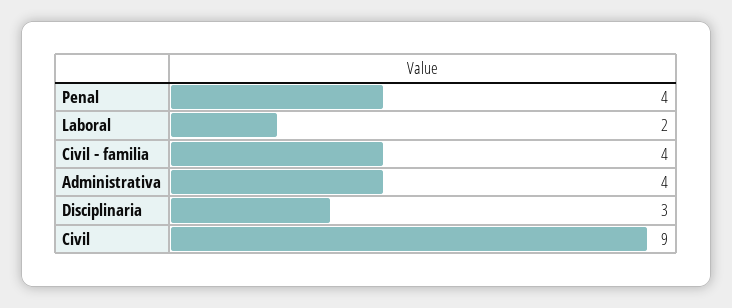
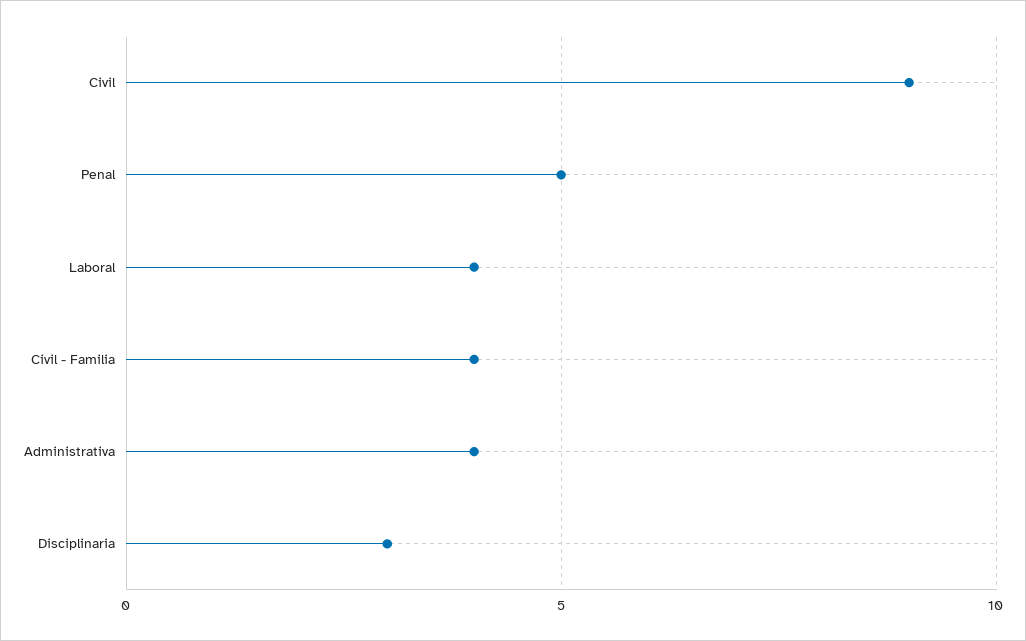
Penal: 4 -> 5
Laboral: 2 -> 4

